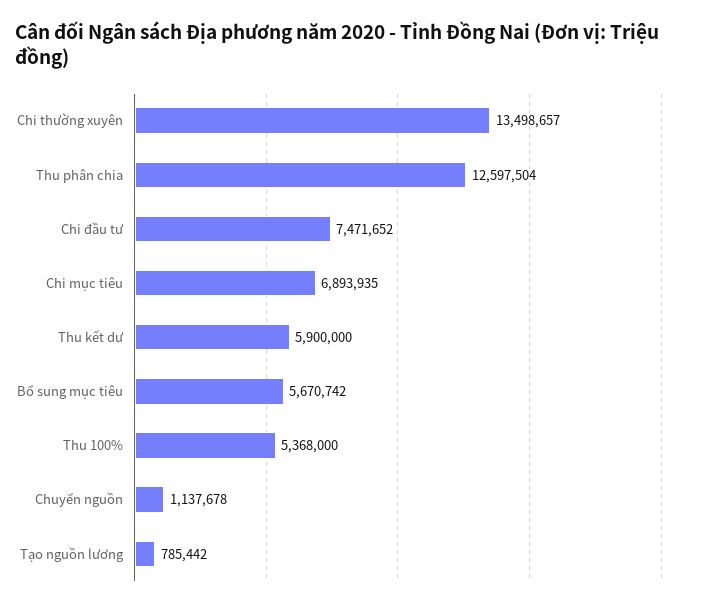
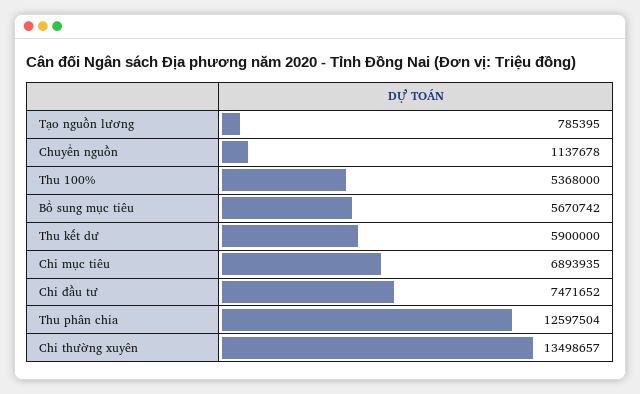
Tạo nguồn lương: 785442 -> 785395

